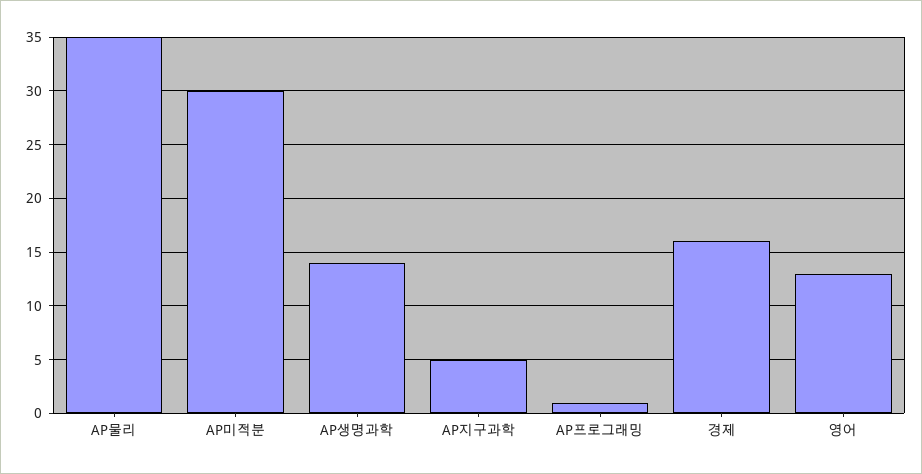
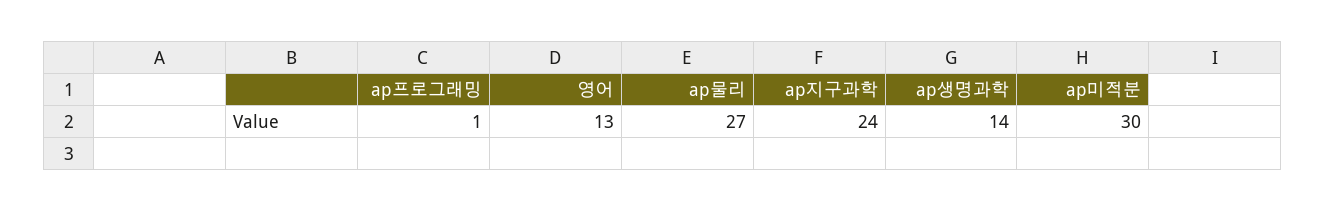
AP물리: 35 -> 27
AP지구과학: 5 -> 24
경제: 16 -> none

